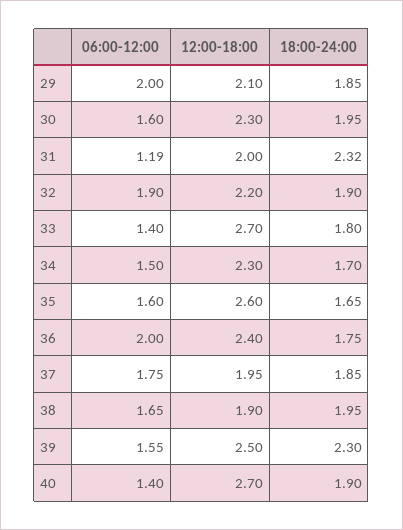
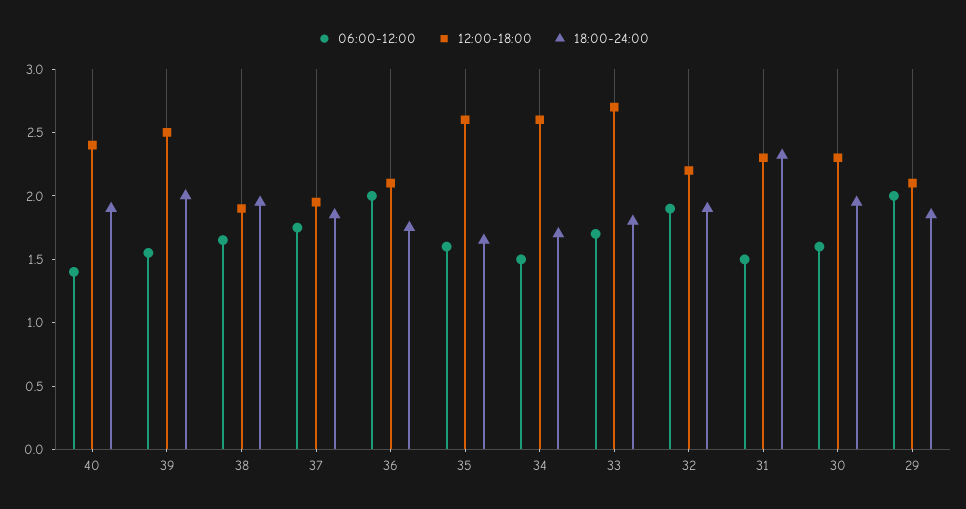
06:00-12:00, 31: 1.19 -> 1.5
12:00-18:00, 31: 2 -> 2.3
06:00-12:00, 33: 1.4 -> 1.7
12:00-18:00, 34: 2.3 -> 2.6
12:00-18:00, 36: 2.4 -> 2.1
18:00-24:00, 39: 2.3 -> 2
12:00-18:00, 40: 2.7 -> 2.4

